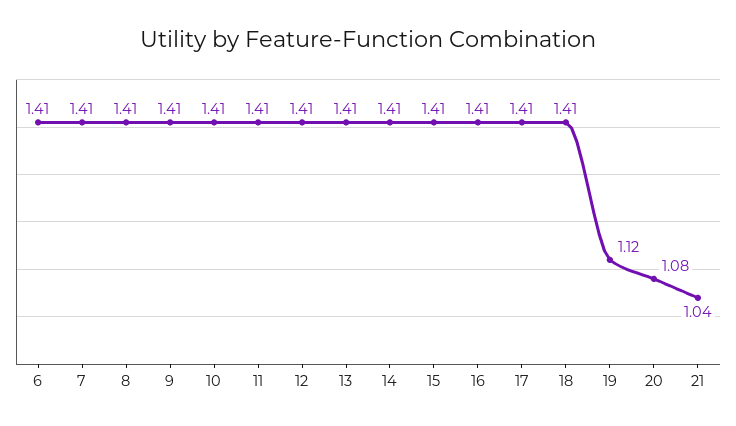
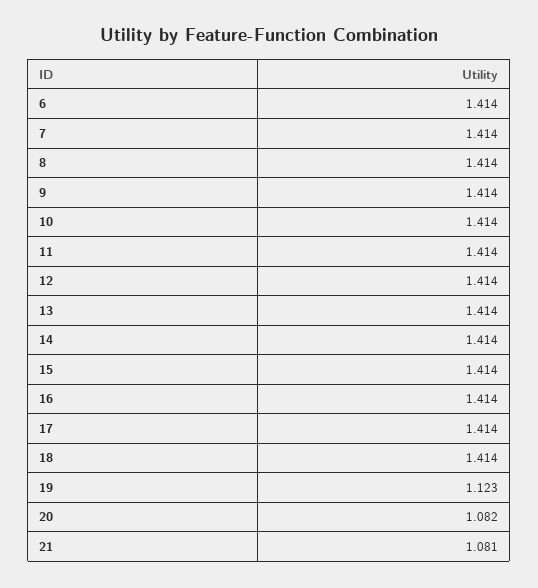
21: 1.04 -> 1.081

